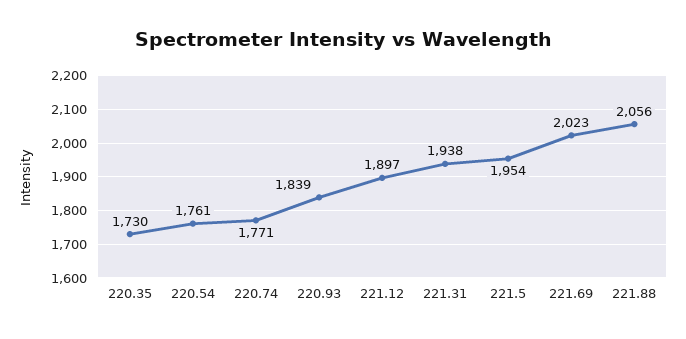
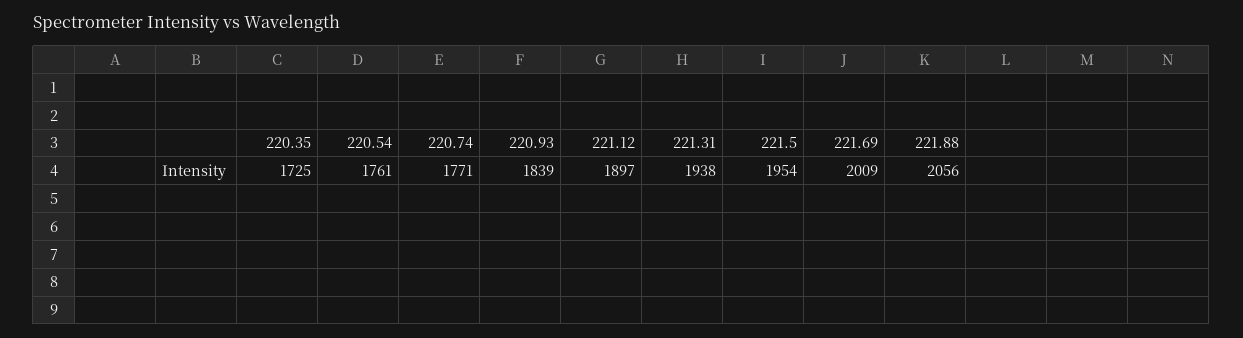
220.35: 1730 -> 1725
221.69: 2023 -> 2009

